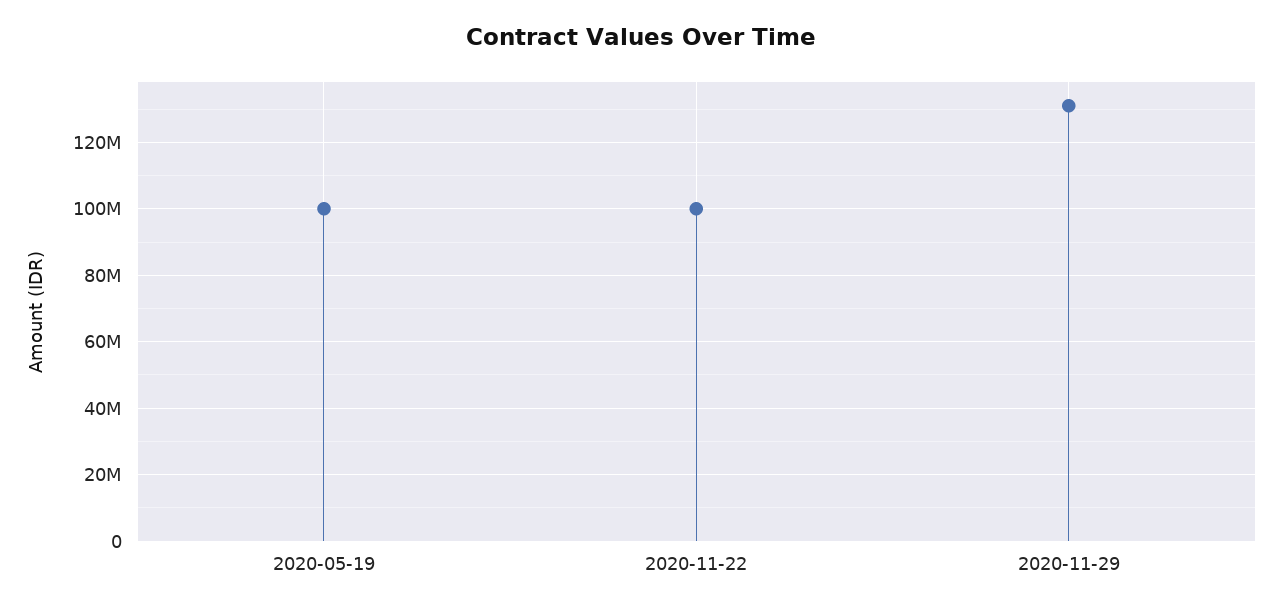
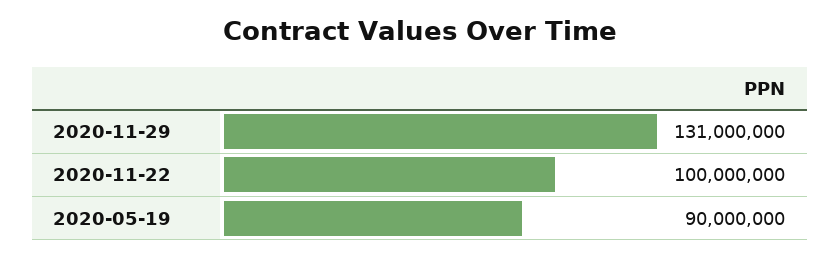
2020-05-19: 100000000 -> 90000000

